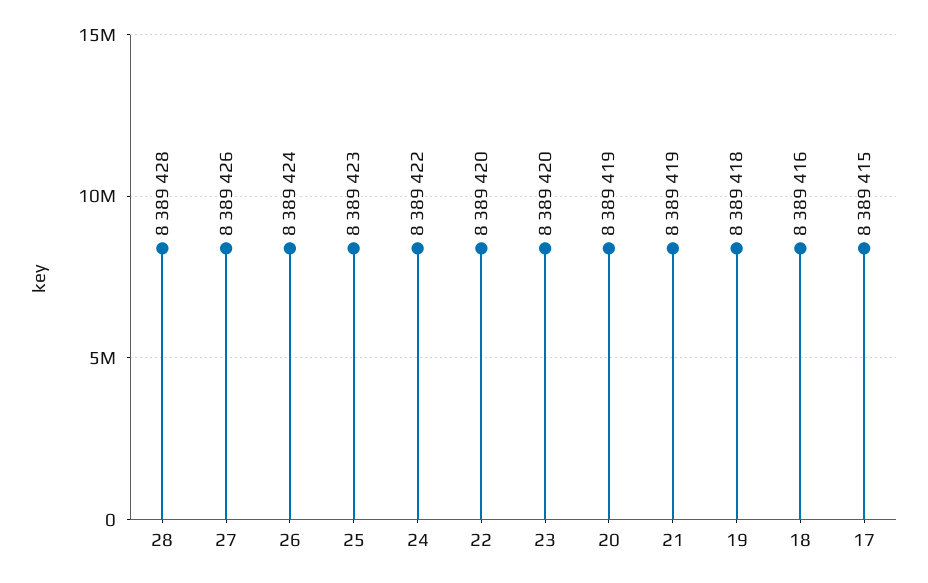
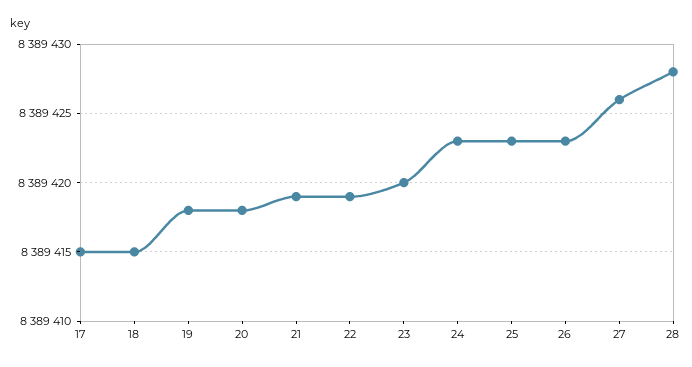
26: 8389424 -> 8389423
24: 8389422 -> 8389423
22: 8389420 -> 8389419
20: 8389419 -> 8389418
18: 8389416 -> 8389415

